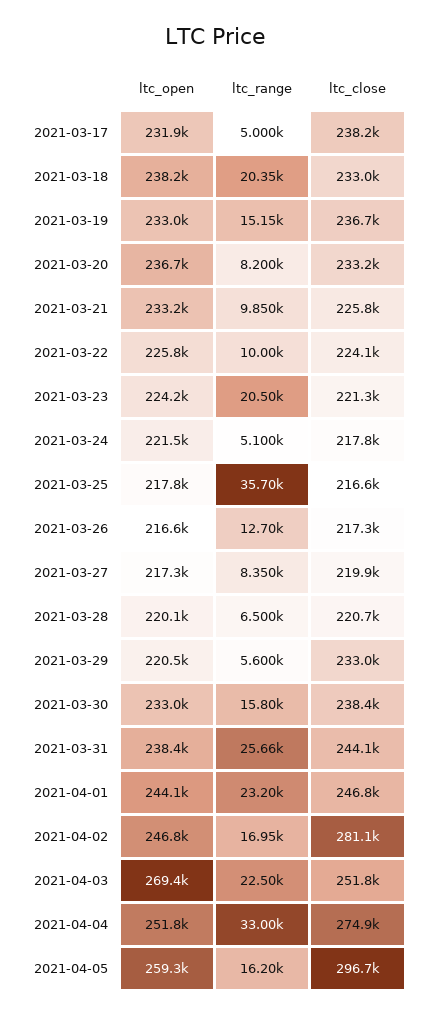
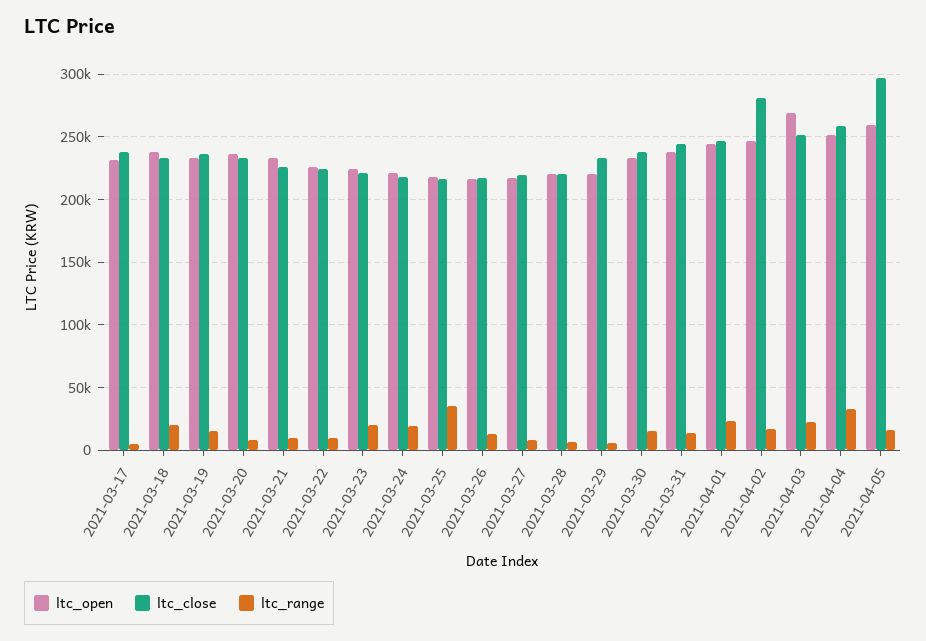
ltc_range, 2021-03-24: 5100 -> 20000
ltc_range, 2021-03-31: 25660 -> 15000
ltc_close, 2021-04-04: 274900 -> 260000

